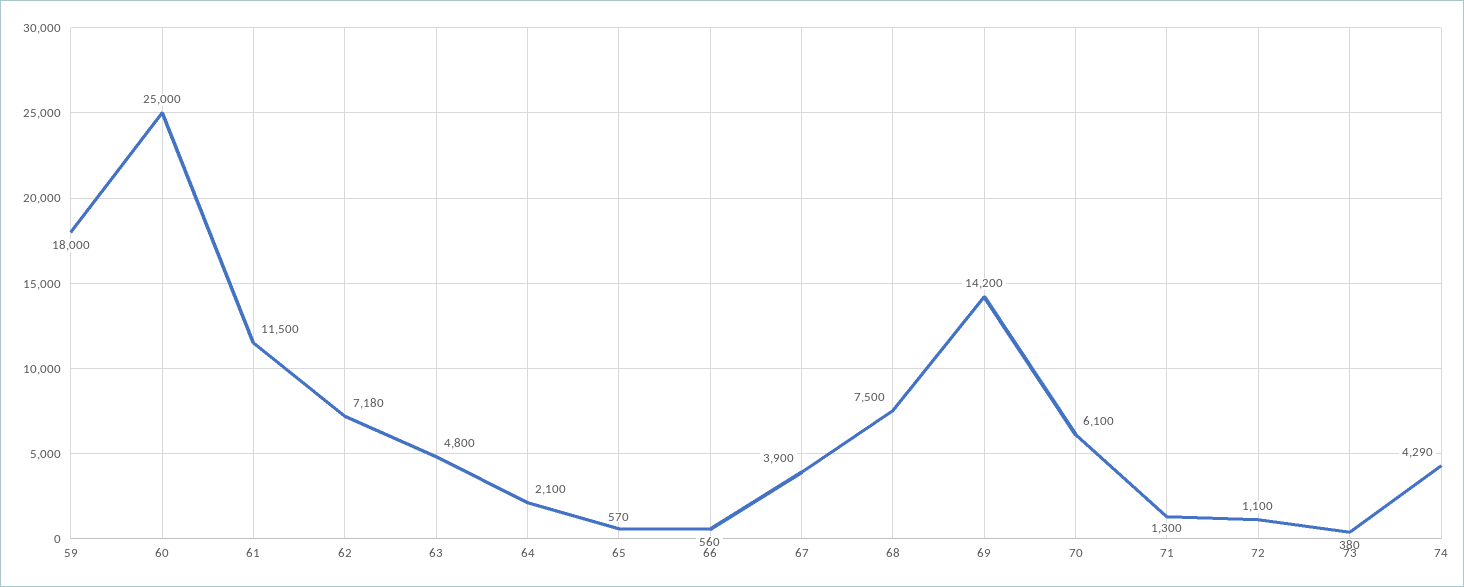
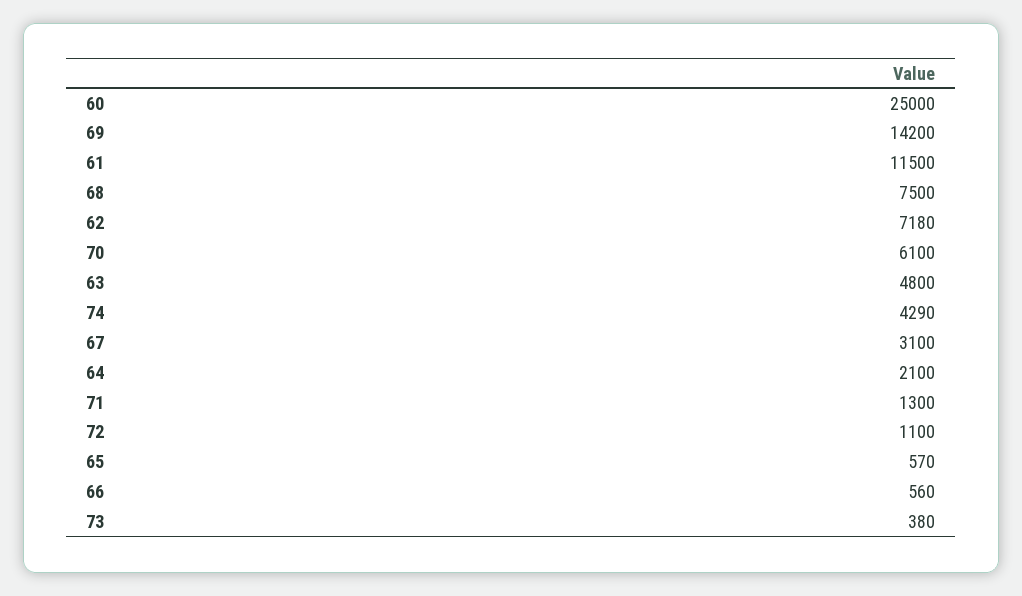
59: 18000 -> none
67: 3900 -> 3100

